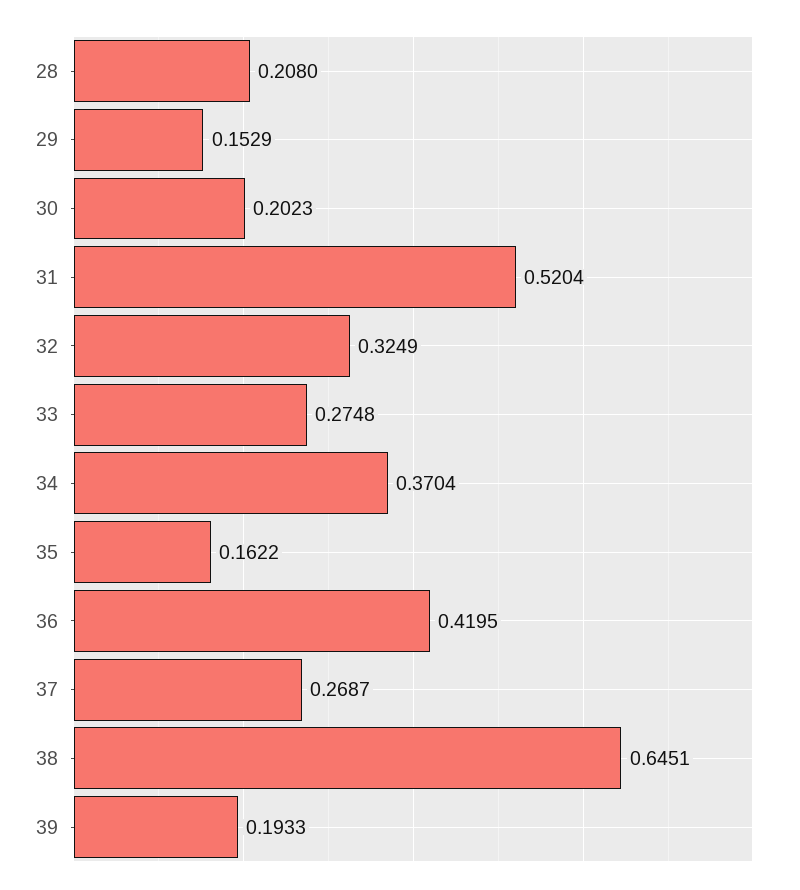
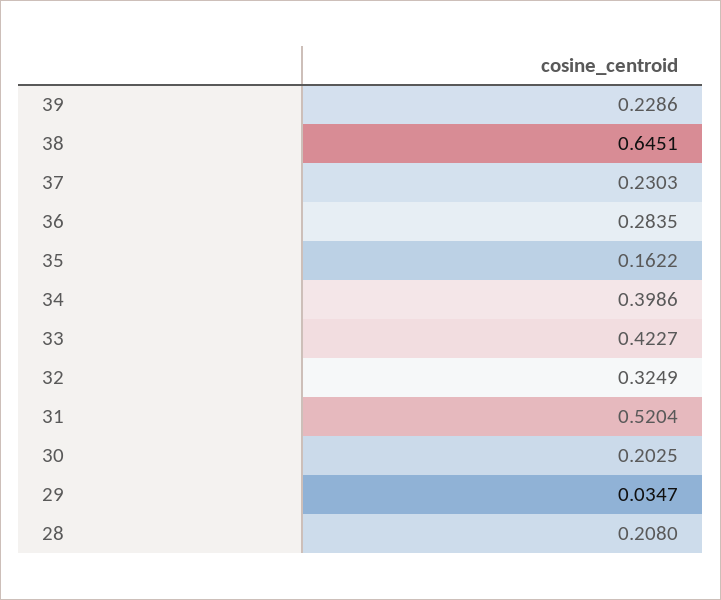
29: 0.1529 -> 0.0347
30: 0.2023 -> 0.2025
33: 0.2748 -> 0.4227
34: 0.3704 -> 0.3986
36: 0.4195 -> 0.2835
37: 0.2687 -> 0.2303
39: 0.1933 -> 0.2286

